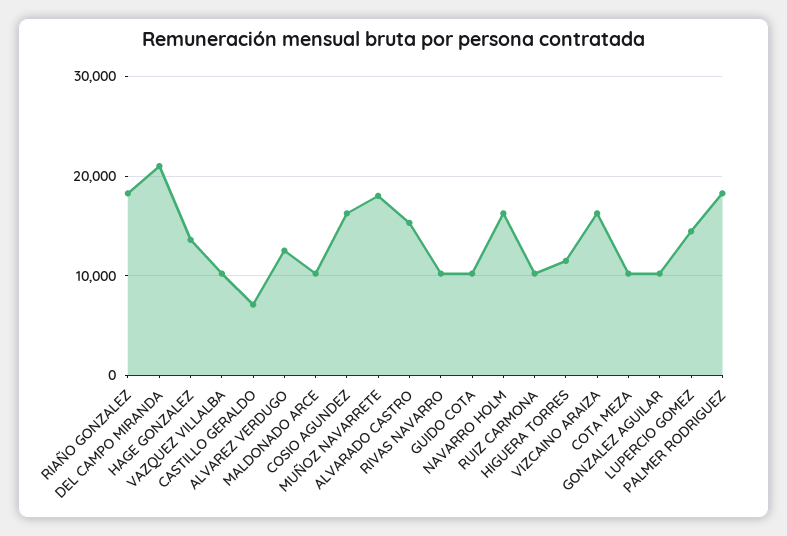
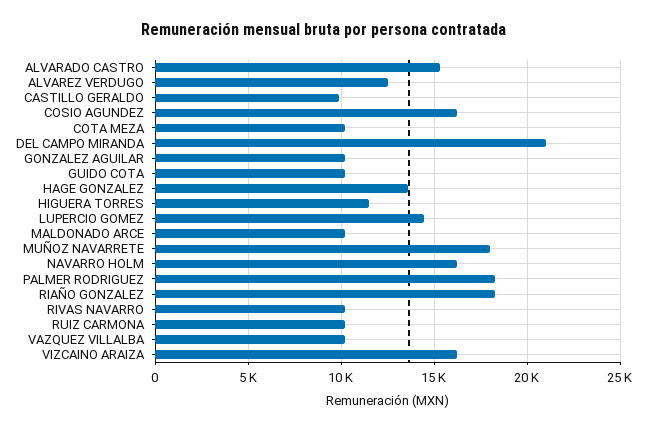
CASTILLO GERALDO: 7000 -> 10000

